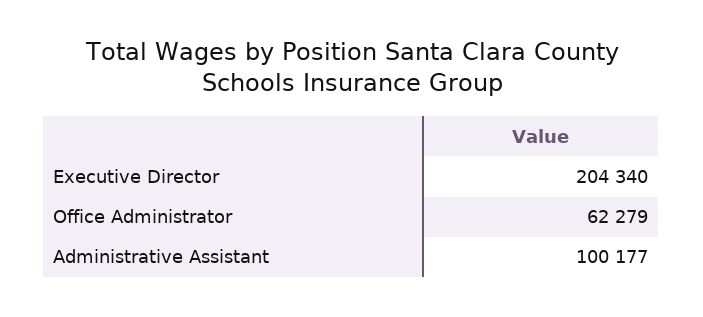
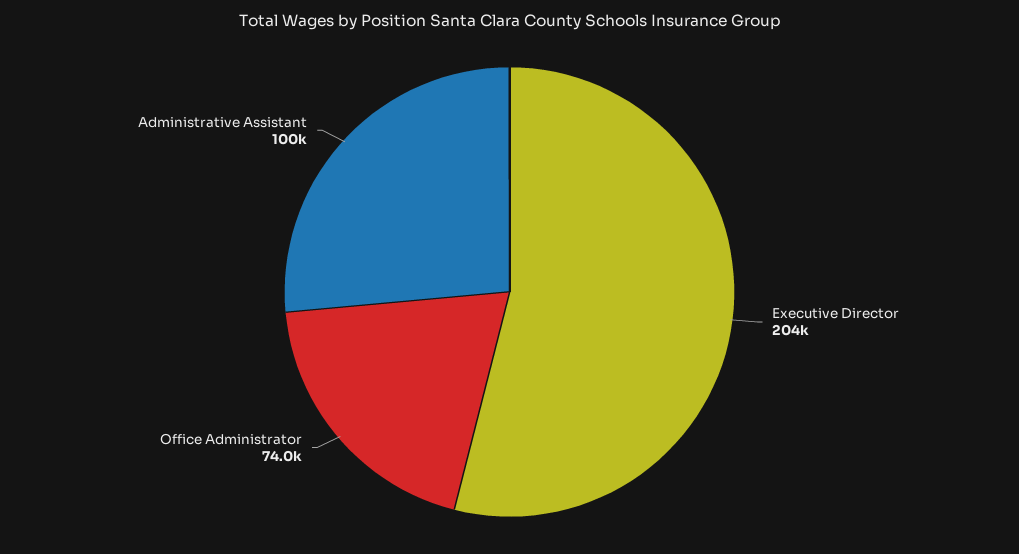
Office Administrator: 62279 -> 74000

